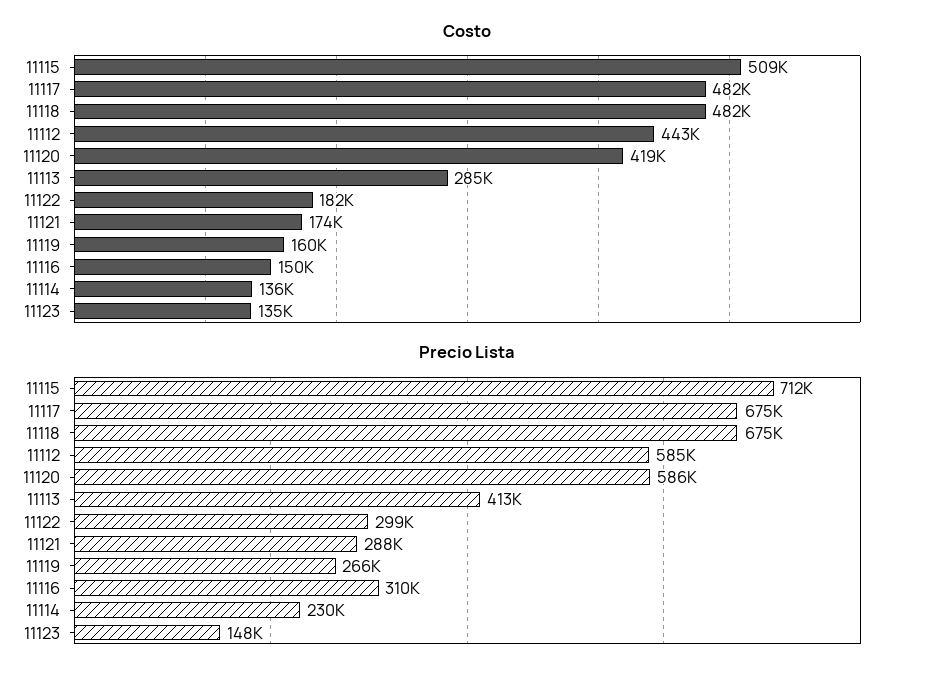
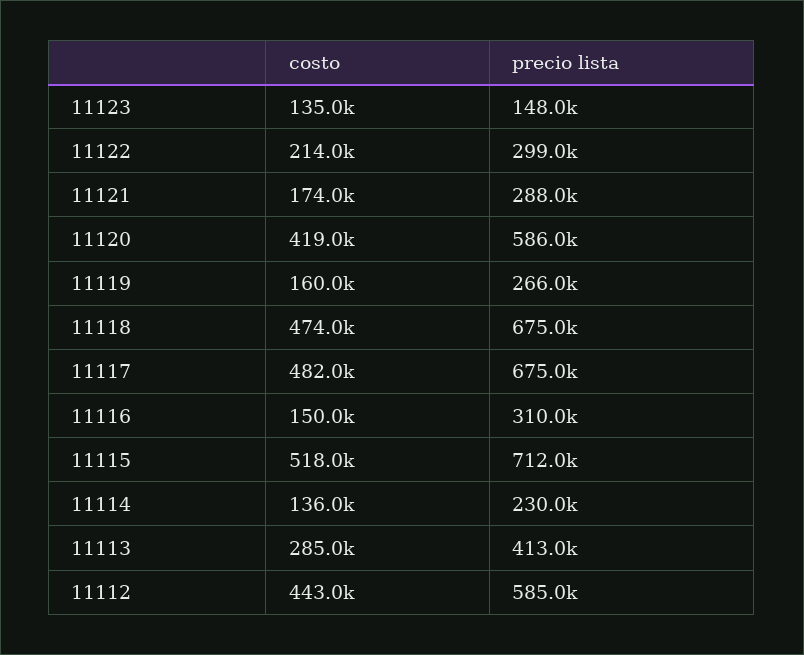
Costo, 11115: 509000 -> 518000
Costo, 11118: 482000 -> 474000
Costo, 11122: 182000 -> 214000

